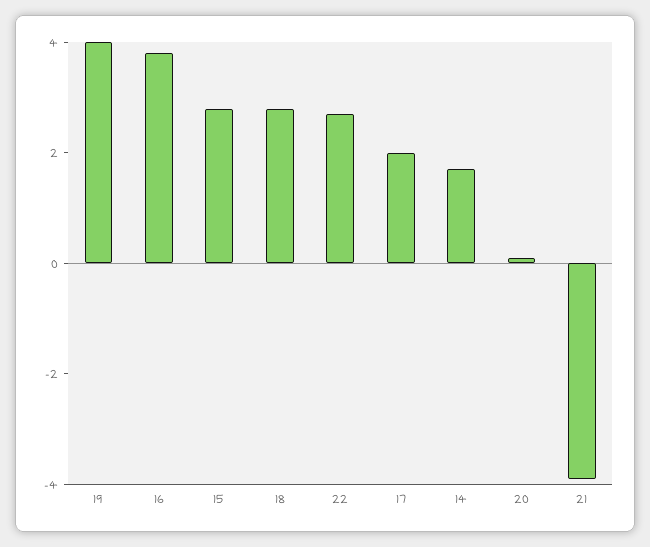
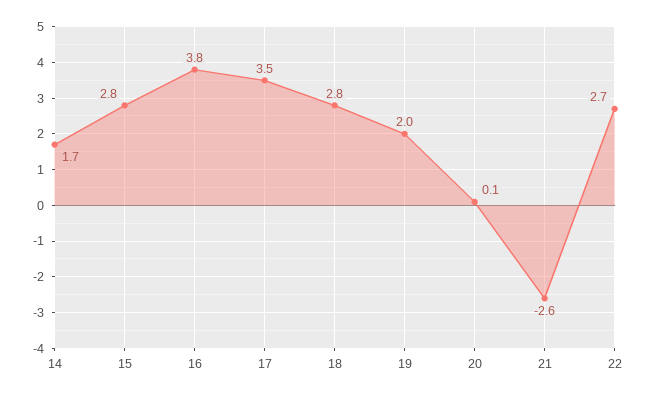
19: 4 -> 2
17: 2 -> 3.5
21: -4 -> -2.6

